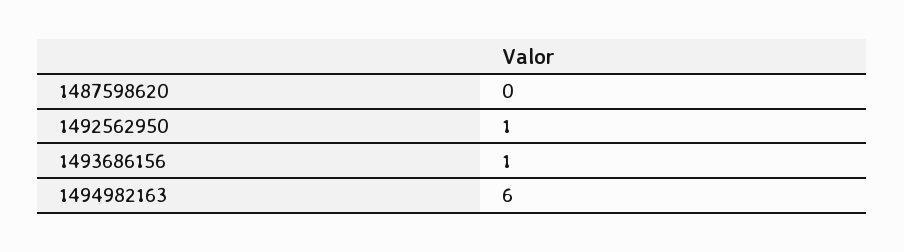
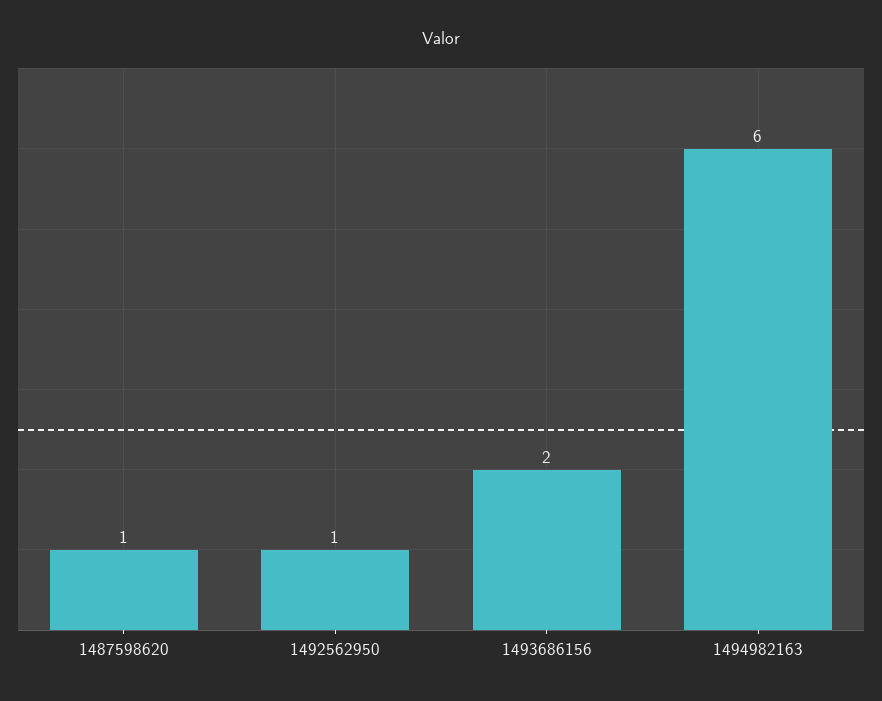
1487598620: 0 -> 1
1493686156: 1 -> 2

